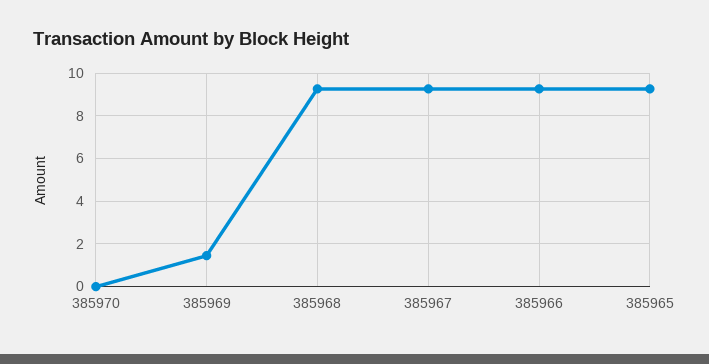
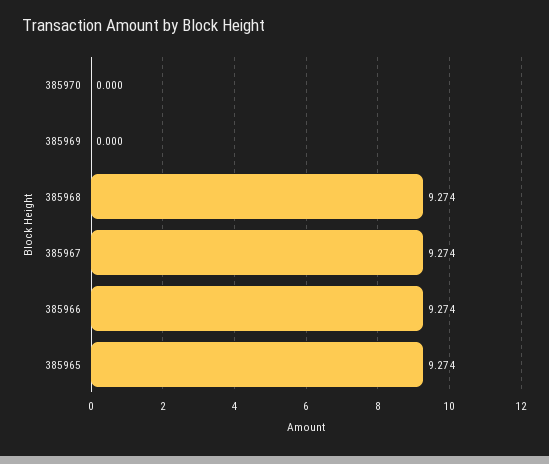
385969: 1.5 -> 0

